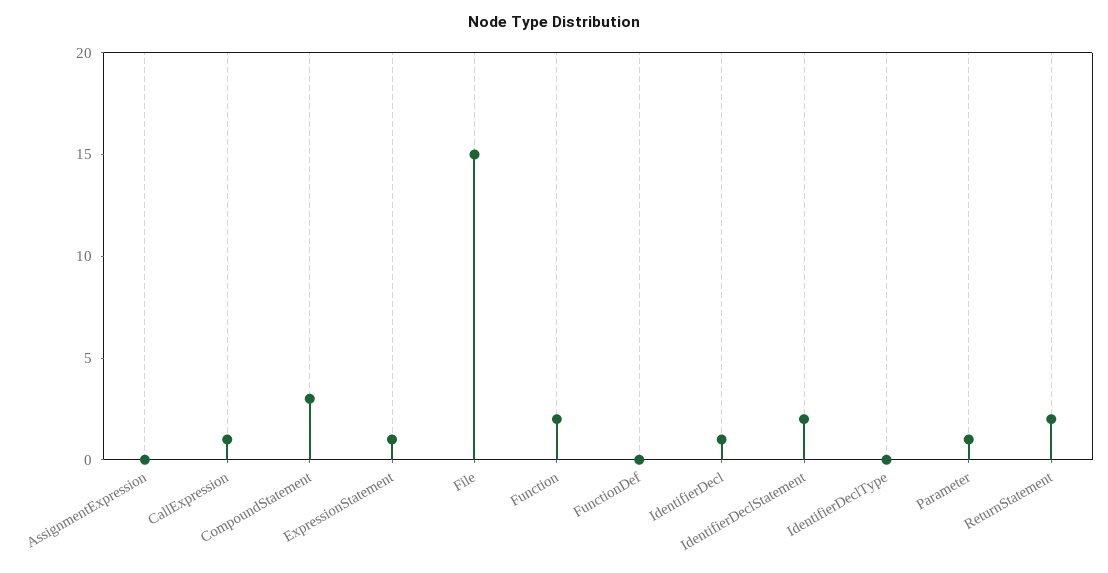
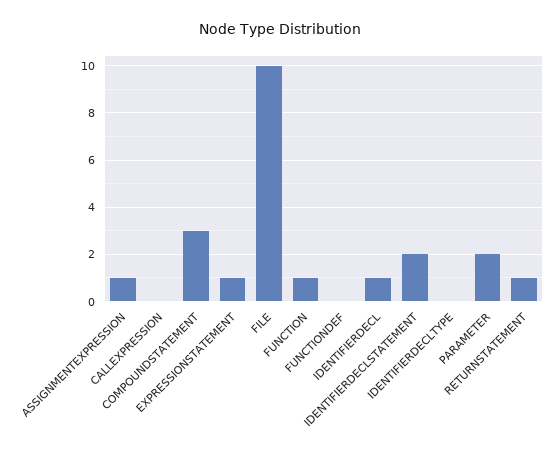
AssignmentExpression: 0 -> 1
CallExpression: 1 -> 0
File: 15 -> 10
Function: 2 -> 1
Parameter: 1 -> 2
ReturnStatement: 2 -> 1

